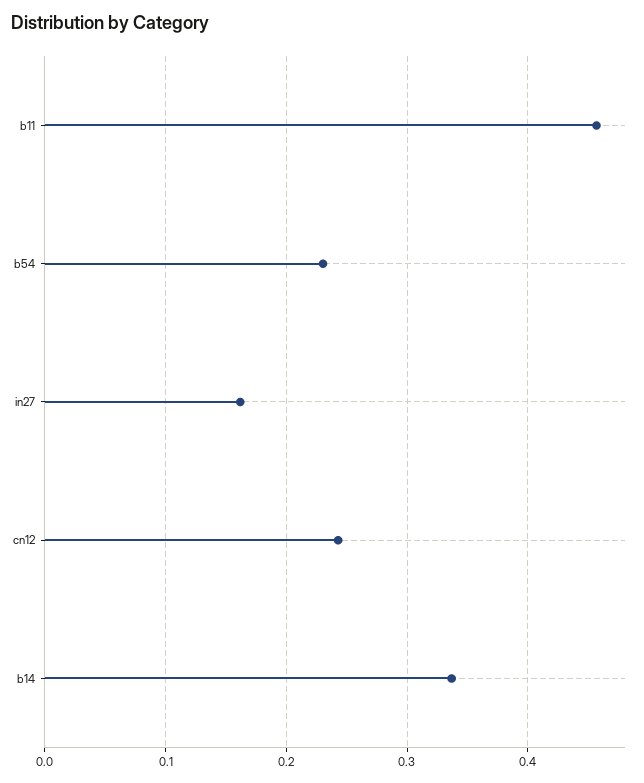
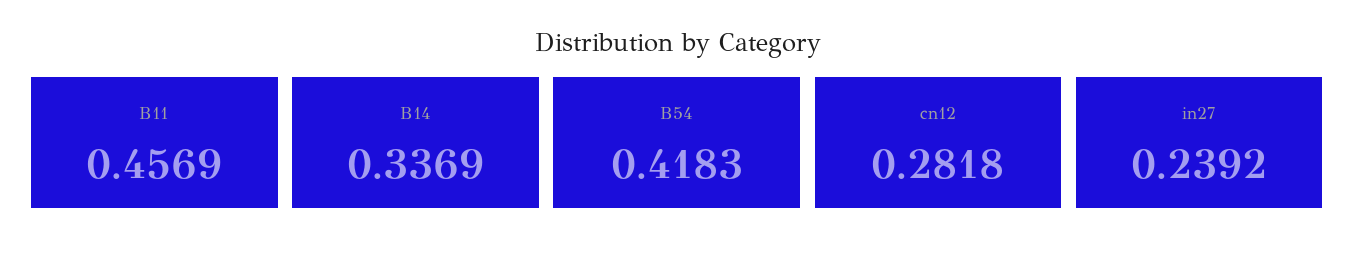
b54: 0.23 -> 0.4183
in27: 0.16 -> 0.2392
cn12: 0.24 -> 0.2818

